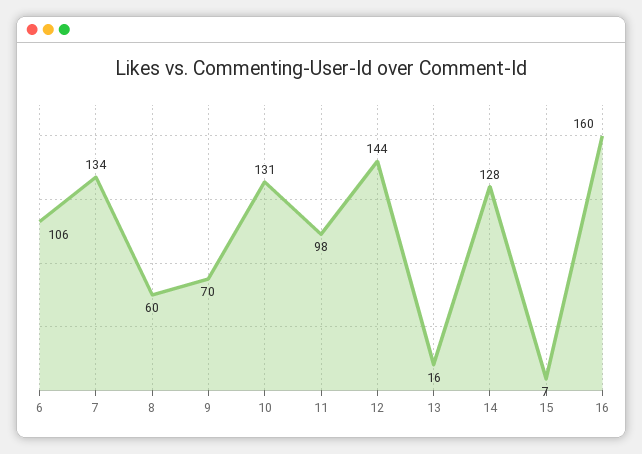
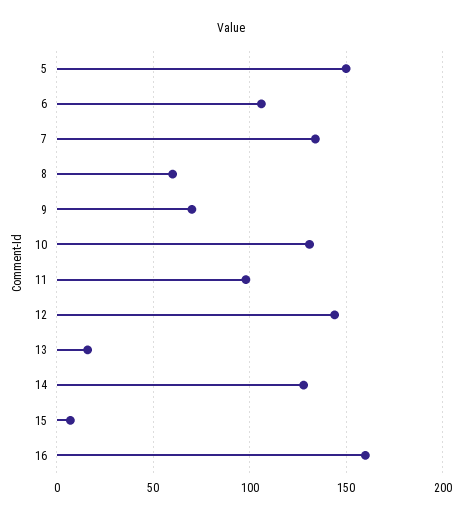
5: none -> 150

